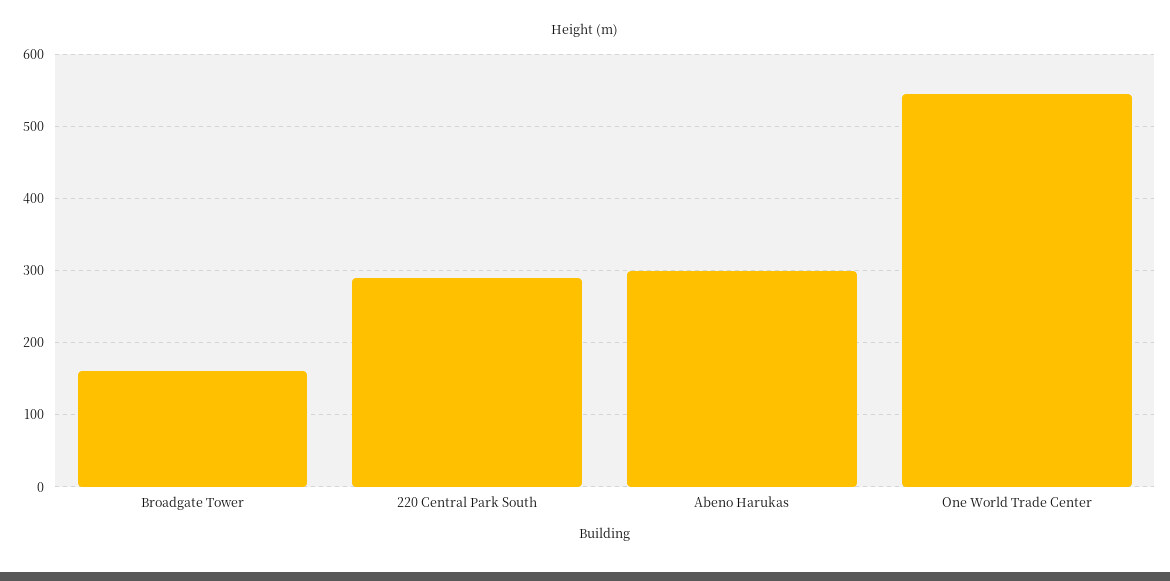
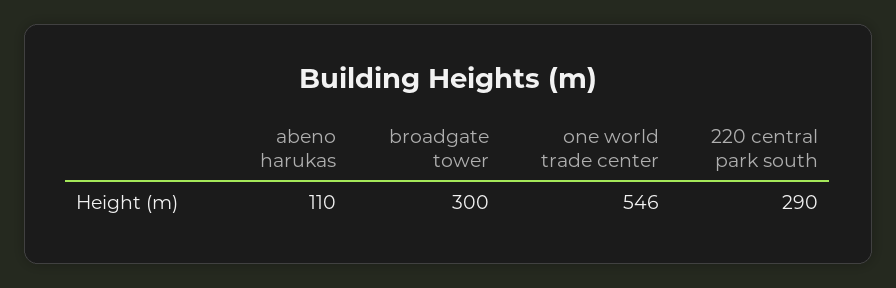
Broadgate Tower: 160 -> 300
Abeno Harukas: 300 -> 110

